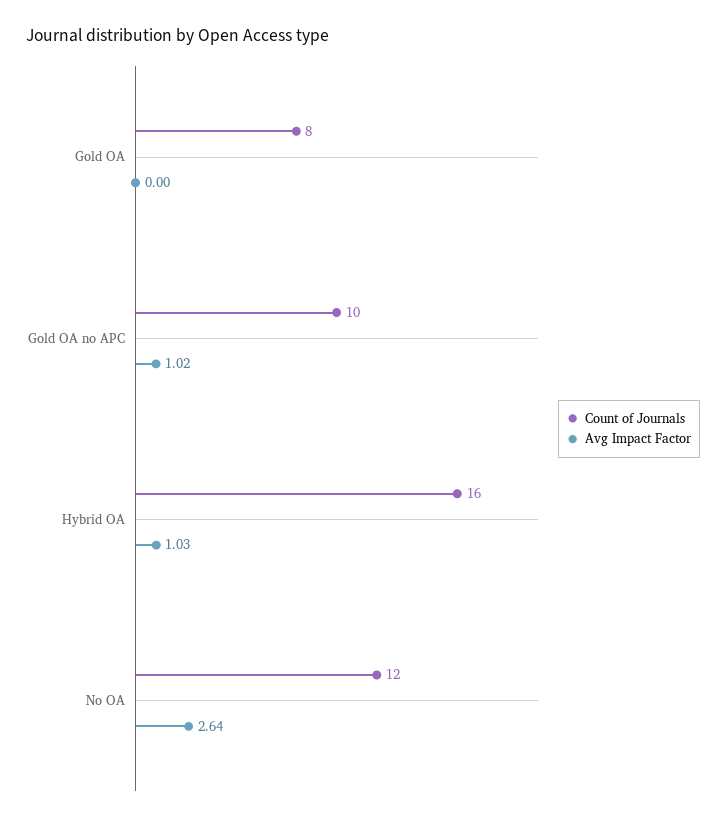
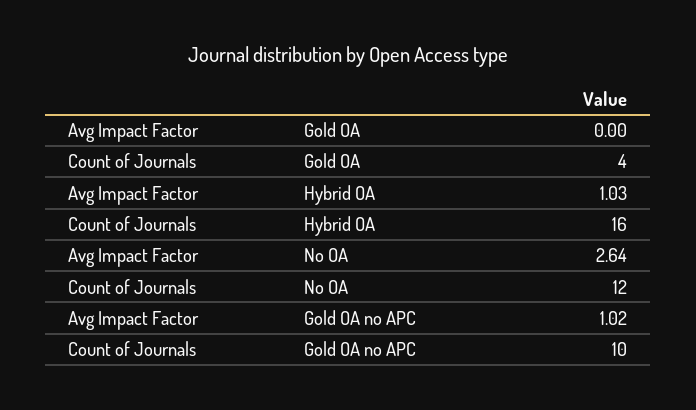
Count of Journals, Gold OA: 8 -> 4

